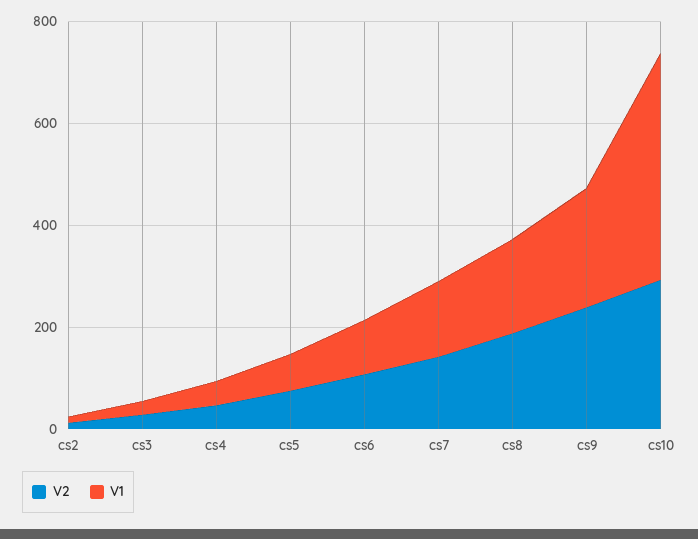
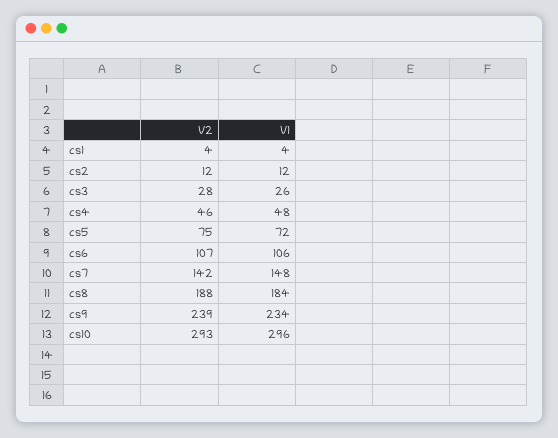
V1, cs10: 450 -> 296
V2, cs1: none -> 4
V1, cs1: none -> 4

